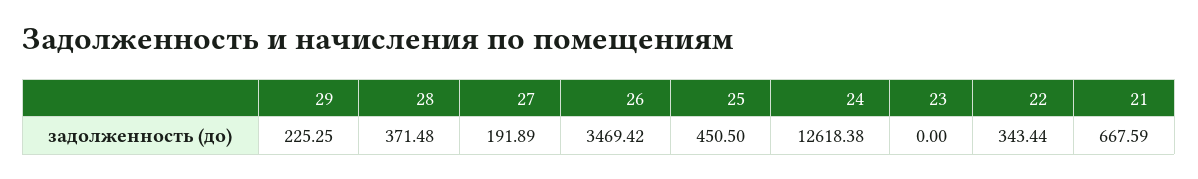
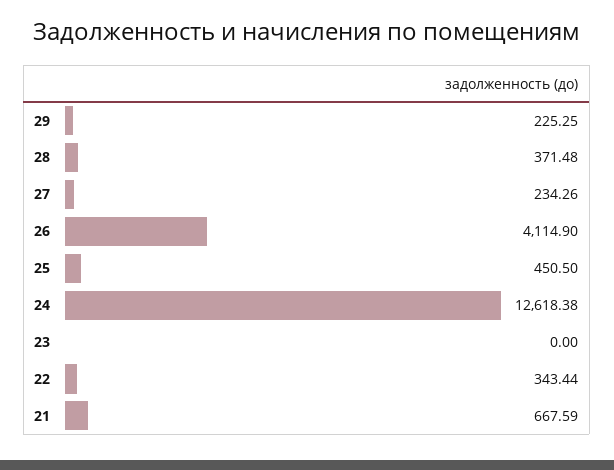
27: 191.89 -> 234.26
26: 3469.42 -> 4114.9

